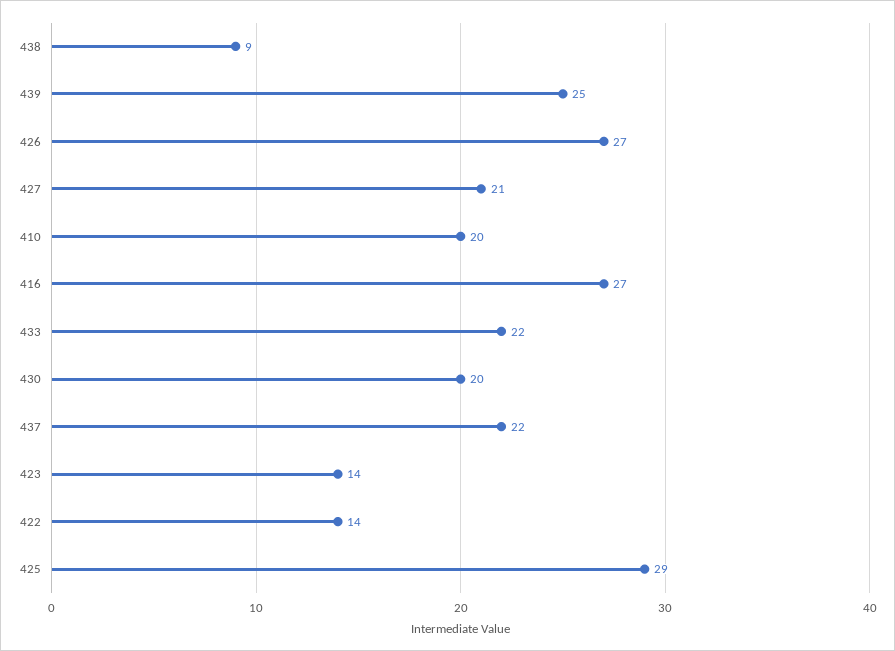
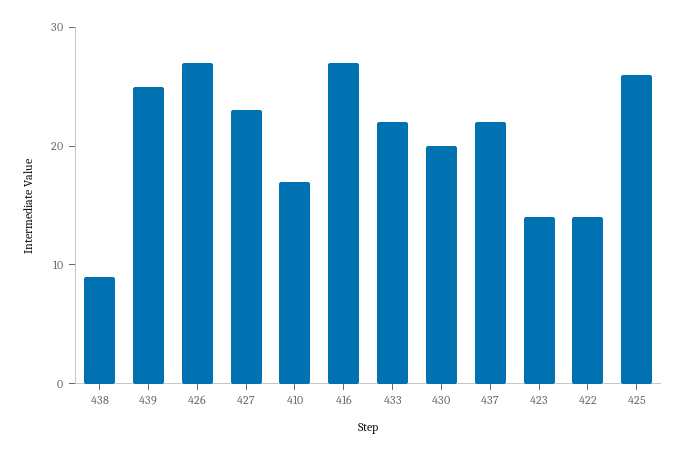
427: 21 -> 23
410: 20 -> 17
425: 29 -> 26

